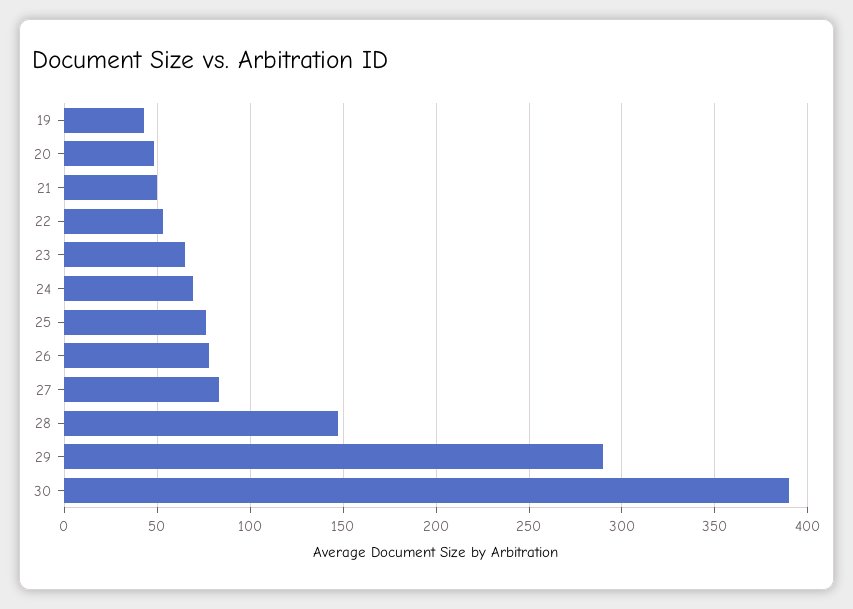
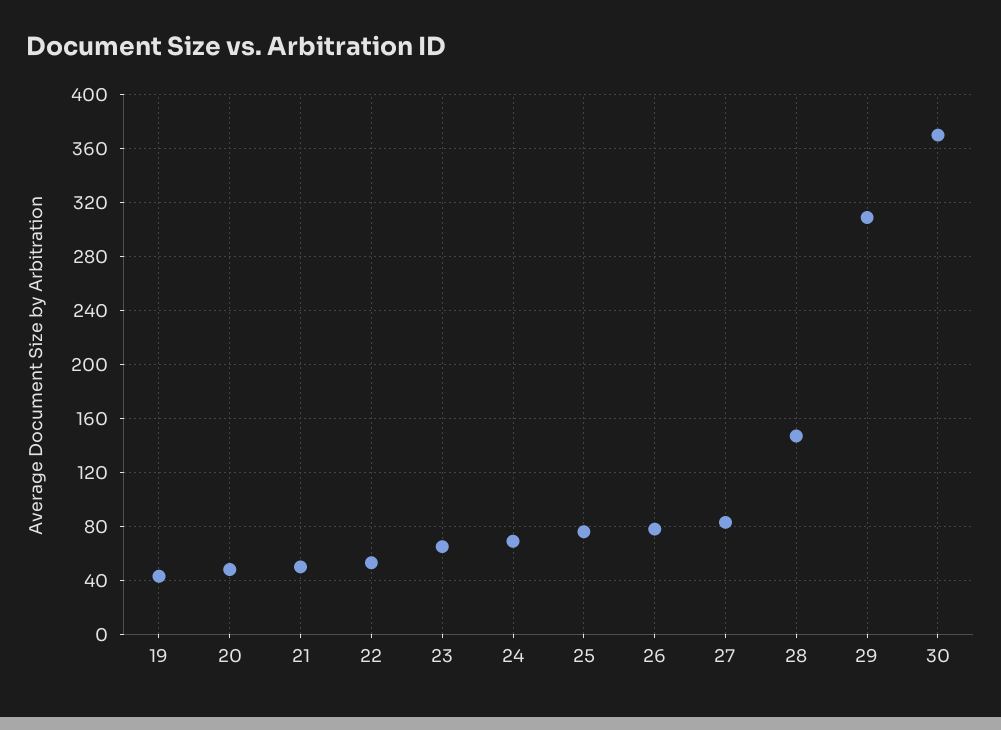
29: 290 -> 310
30: 390 -> 370

